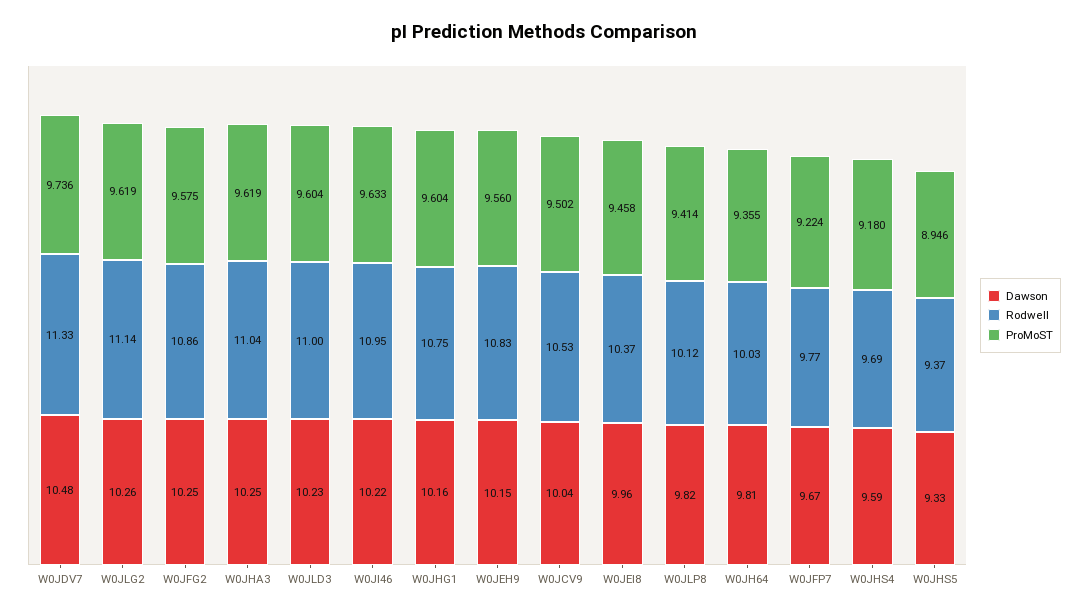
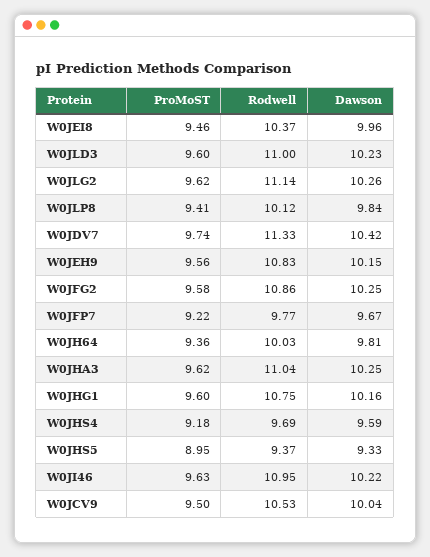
Dawson, W0JDV7: 10.48 -> 10.42
Dawson, W0JLP8: 9.82 -> 9.84

